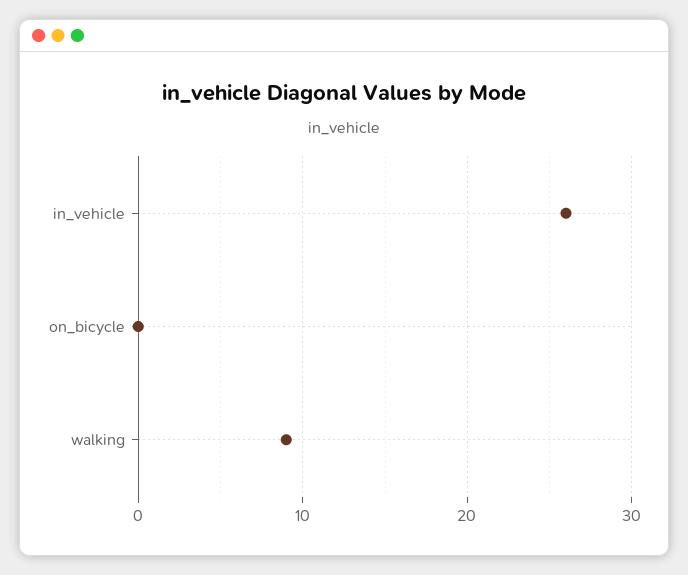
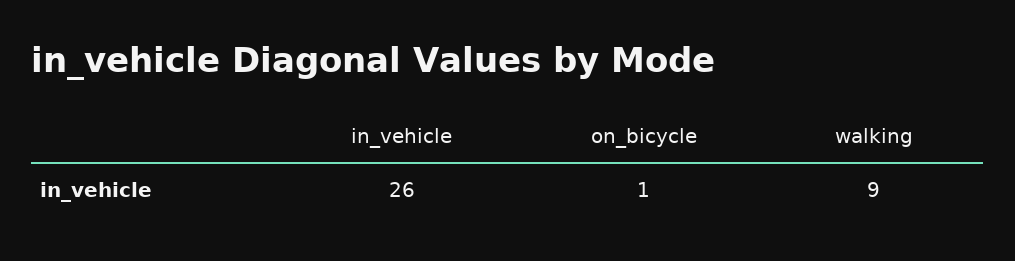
on_bicycle: 0 -> 1

